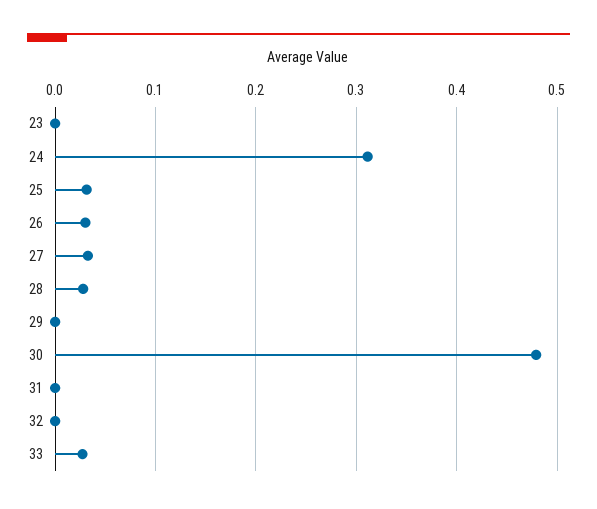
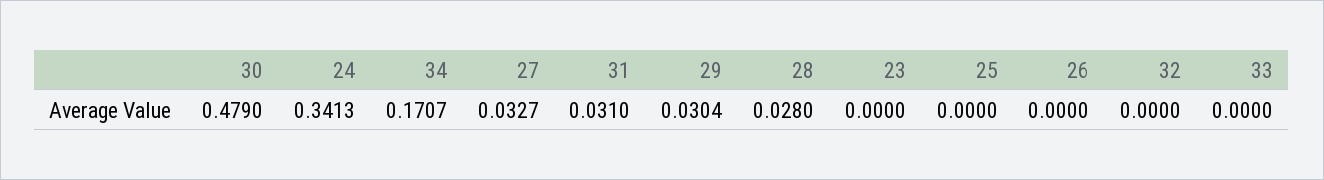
24: 0.31 -> 0.3413
25: 0.03 -> 0
26: 0.03 -> 0
29: 0 -> 0.0304
31: 0 -> 0.031
33: 0.03 -> 0
34: none -> 0.1707

